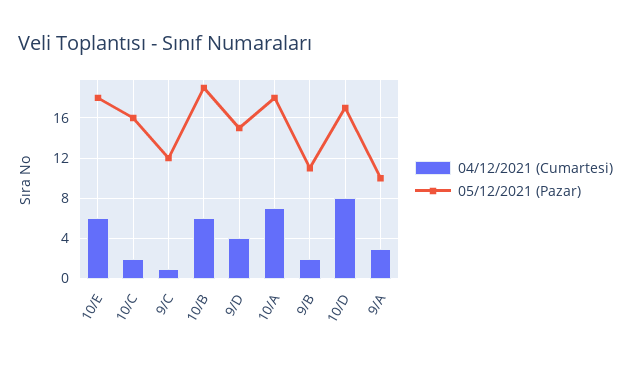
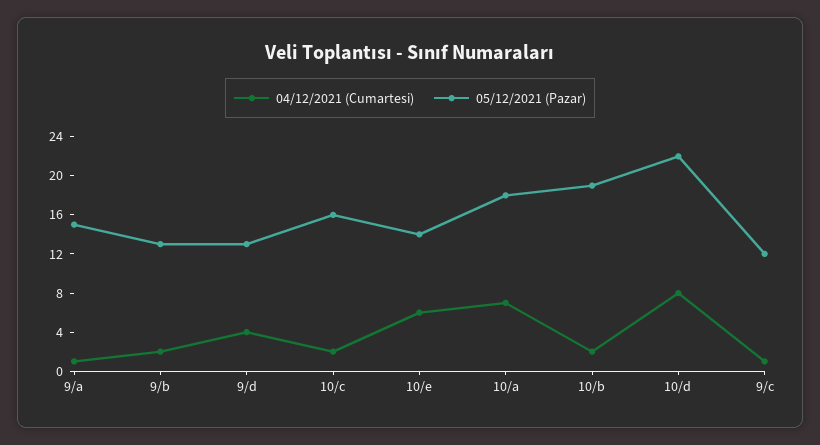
05/12/2021 (Pazar), 10/E: 18 -> 14
04/12/2021 (Cumartesi), 10/B: 6 -> 2
05/12/2021 (Pazar), 9/D: 15 -> 13
05/12/2021 (Pazar), 9/B: 11 -> 13
05/12/2021 (Pazar), 10/D: 17 -> 22
04/12/2021 (Cumartesi), 9/A: 3 -> 1
05/12/2021 (Pazar), 9/A: 10 -> 15

